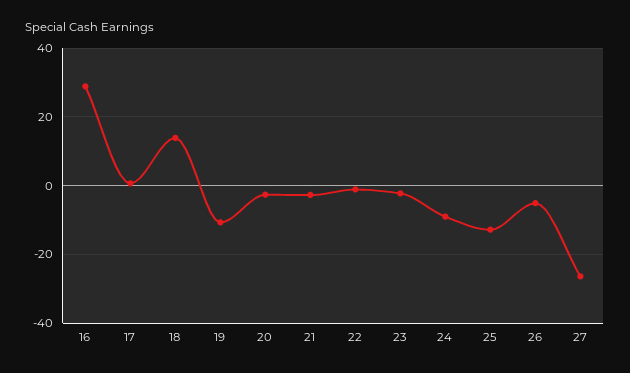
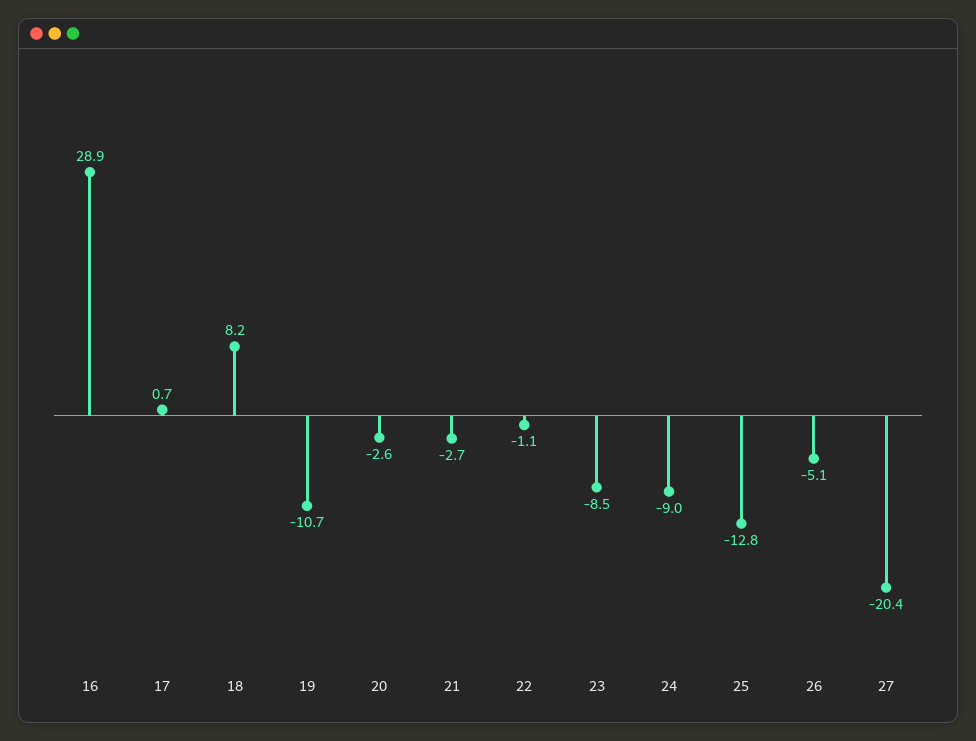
18: 14 -> 8.2
23: -2 -> -8.5
27: -26 -> -20.4

